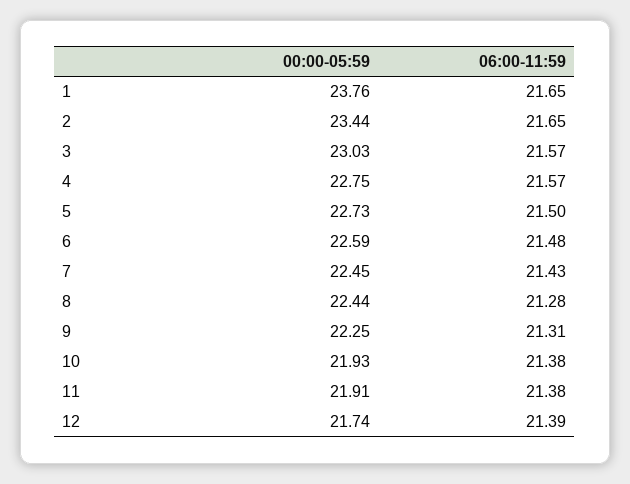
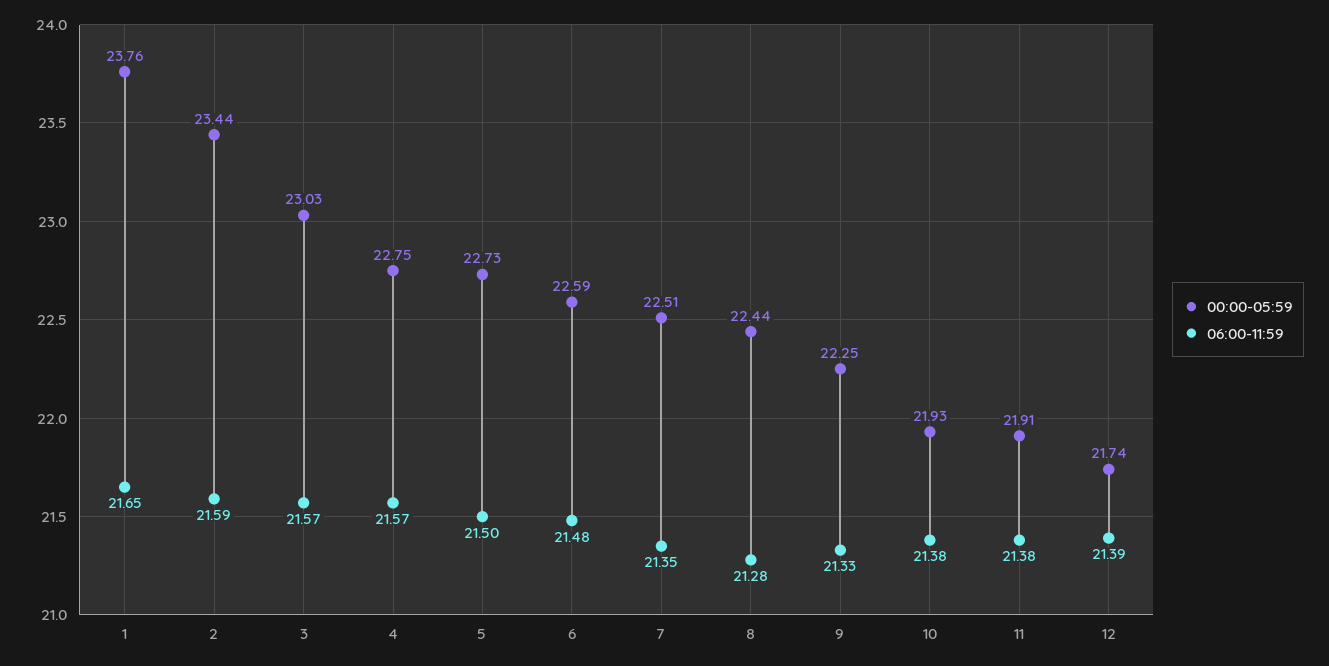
06:00-11:59, 2: 21.65 -> 21.59
00:00-05:59, 7: 22.45 -> 22.51
06:00-11:59, 7: 21.43 -> 21.35
06:00-11:59, 9: 21.31 -> 21.33

